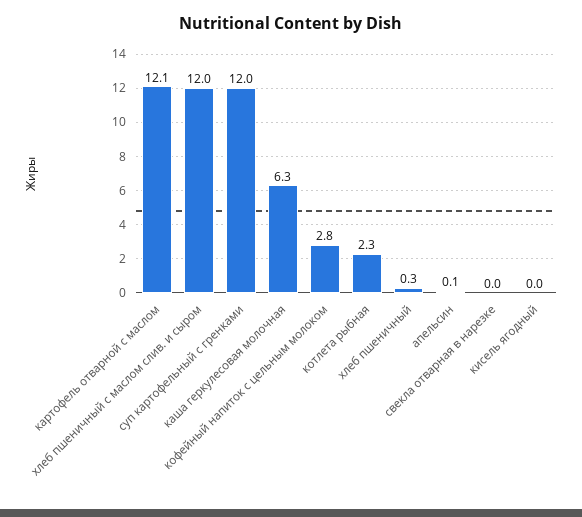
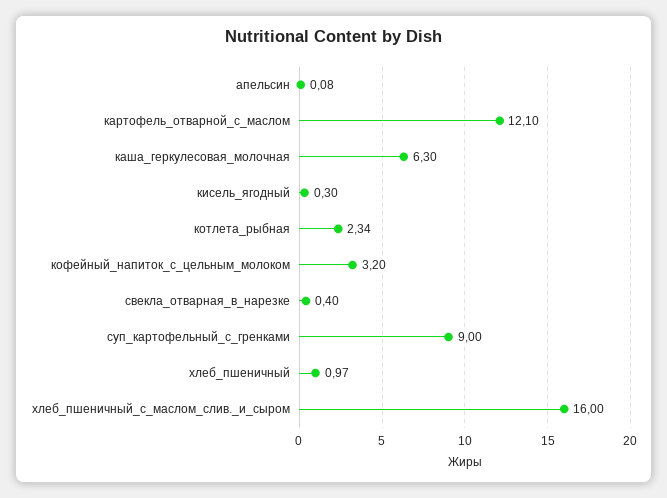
хлеб пшеничный с маслом слив. и сыром: 12 -> 16
суп картофельный с гренками: 12 -> 9
кофейный напиток с цельным молоком: 2.8 -> 3.2
хлеб пшеничный: 0.3 -> 0.97
свекла отварная в нарезке: 0 -> 0.4
кисель ягодный: 0 -> 0.3

